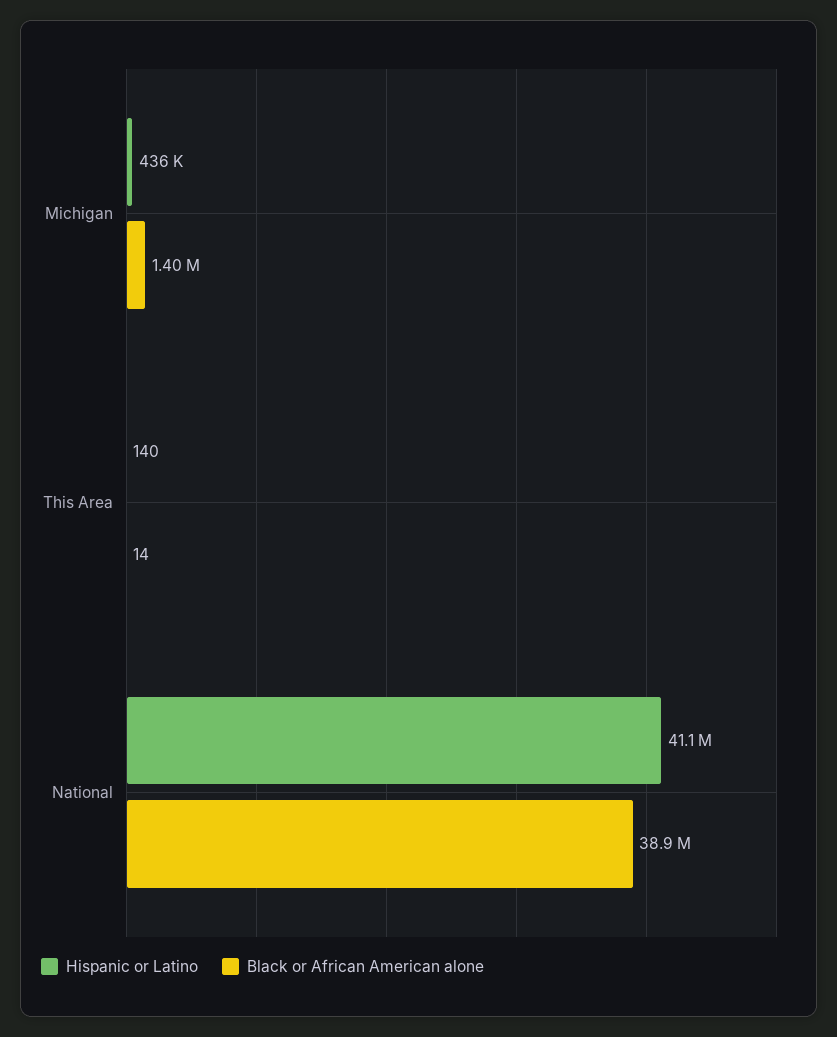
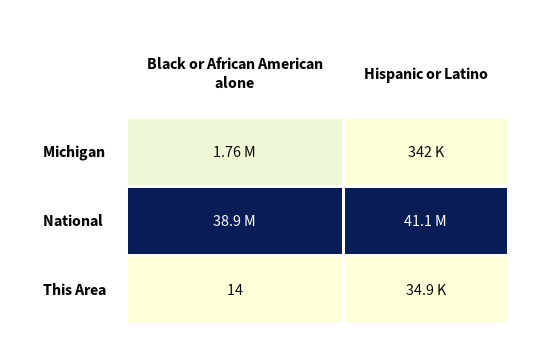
Hispanic or Latino, Michigan: 436000 -> 342000
Black or African American alone, Michigan: 1400000 -> 1760000
Hispanic or Latino, This Area: 140 -> 34900

